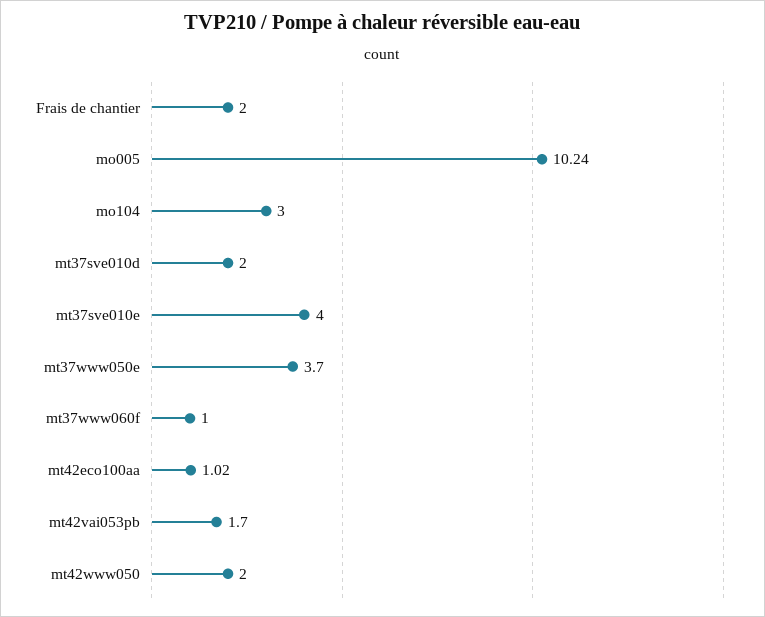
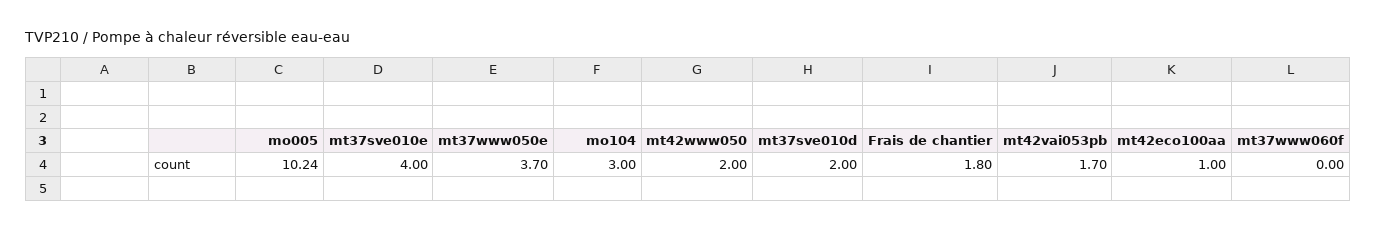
Frais de chantier: 2 -> 1.8
mt37www060f: 1 -> 0
mt42eco100aa: 1.02 -> 1

